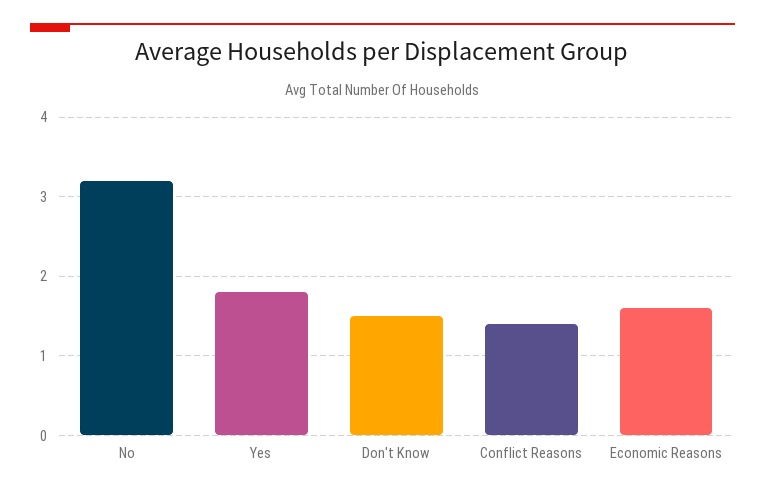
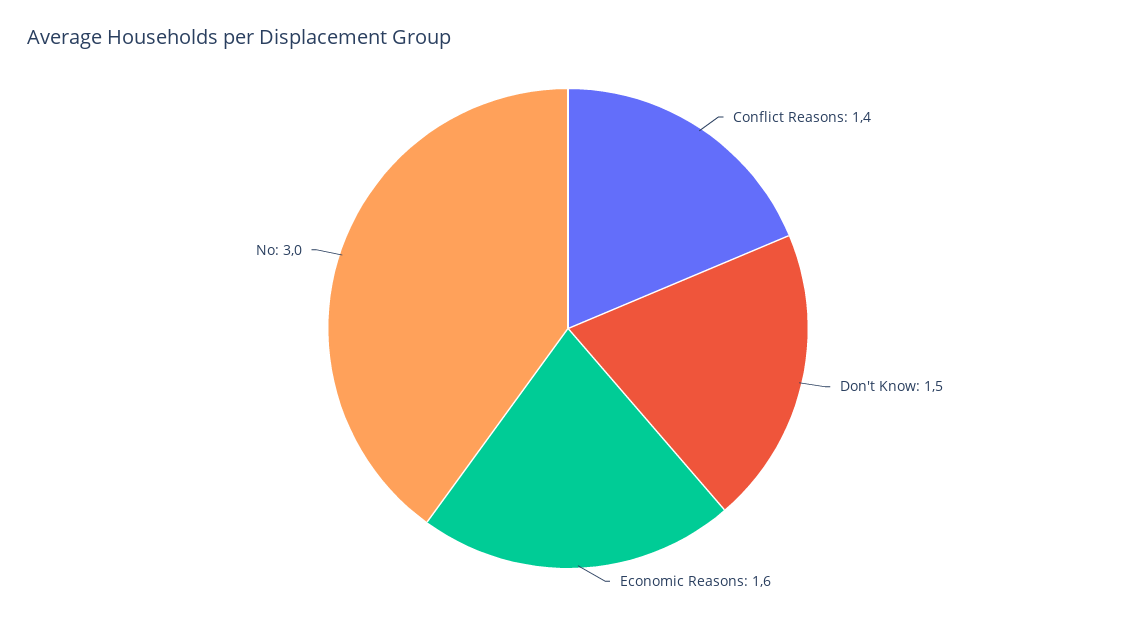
No: 3.2 -> 3
Yes: 1.8 -> none

